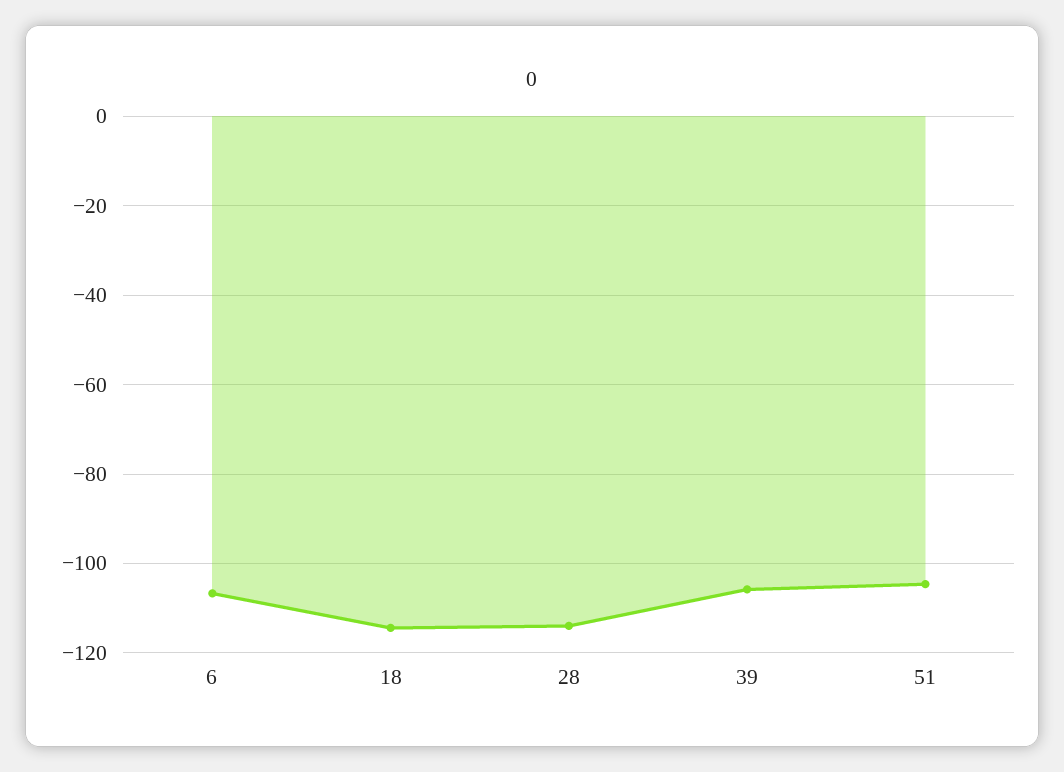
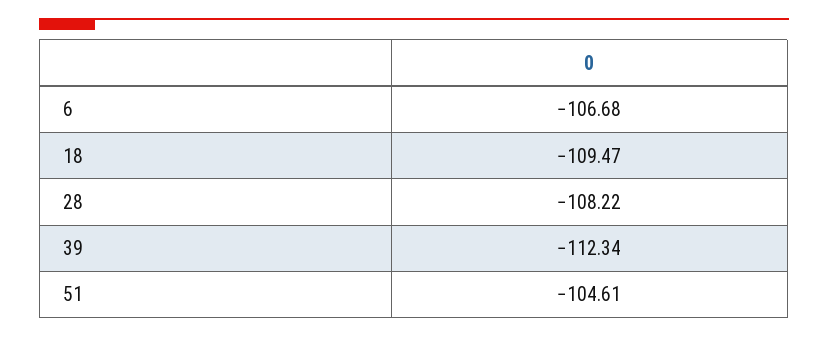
18: -114 -> -109.47
28: -114 -> -108.22
39: -106 -> -112.34

